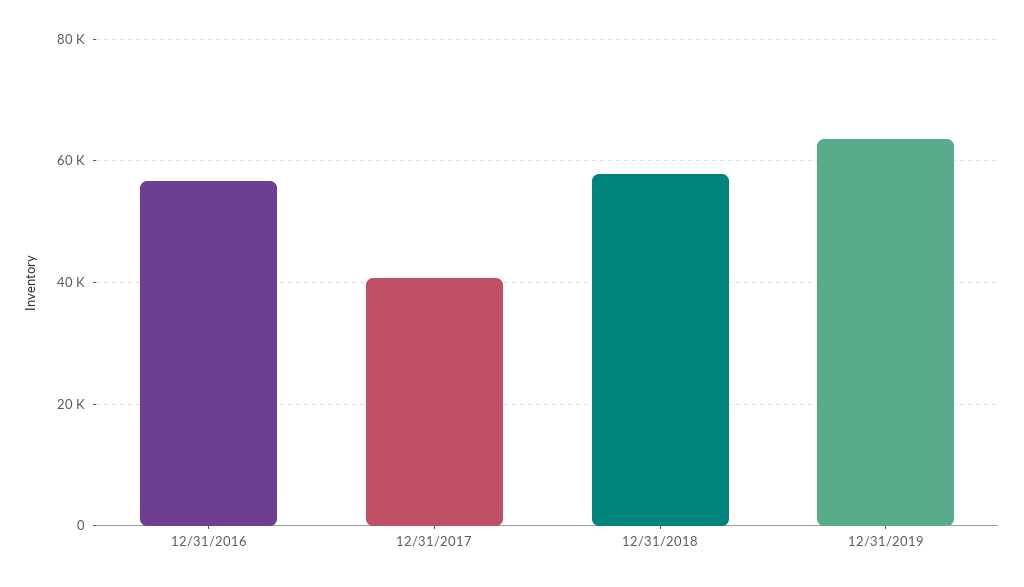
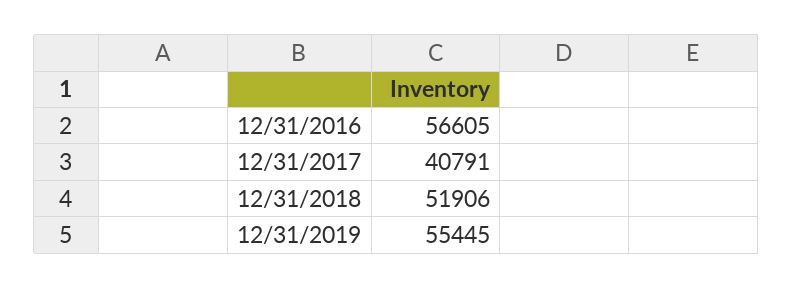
12/31/2018: 58000 -> 51906
12/31/2019: 64000 -> 55445

